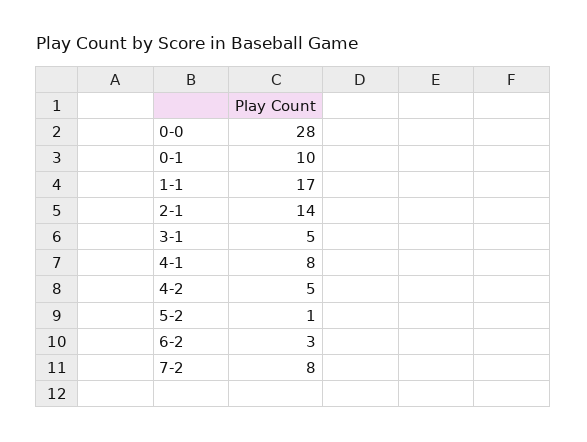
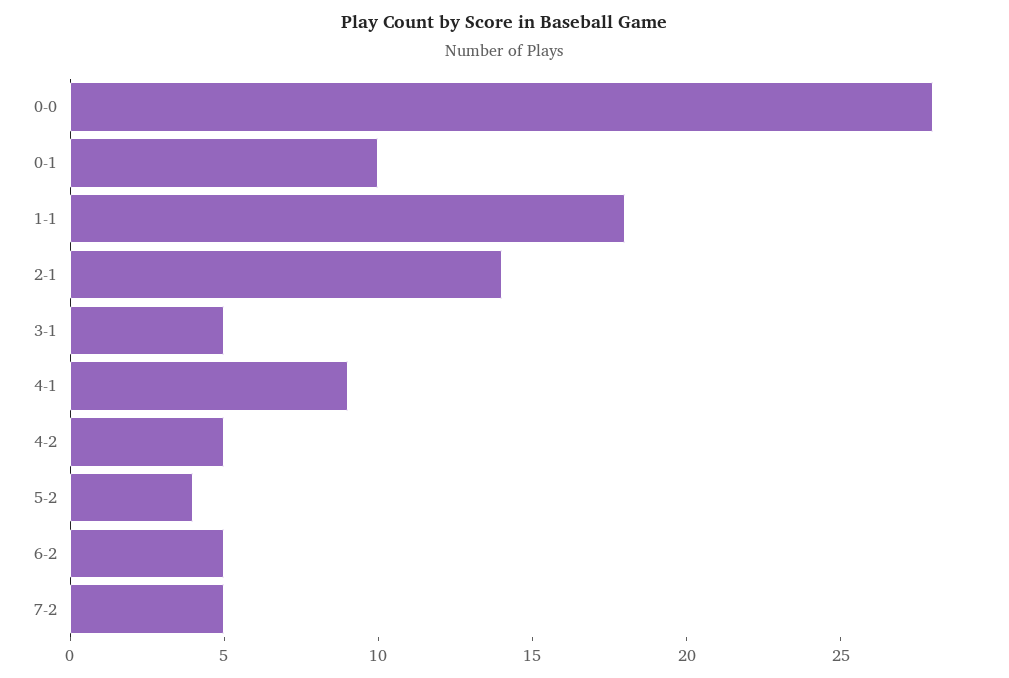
1-1: 17 -> 18
4-1: 8 -> 9
5-2: 1 -> 4
6-2: 3 -> 5
7-2: 8 -> 5

